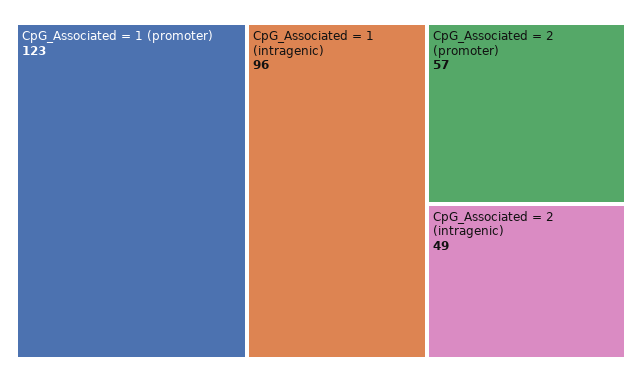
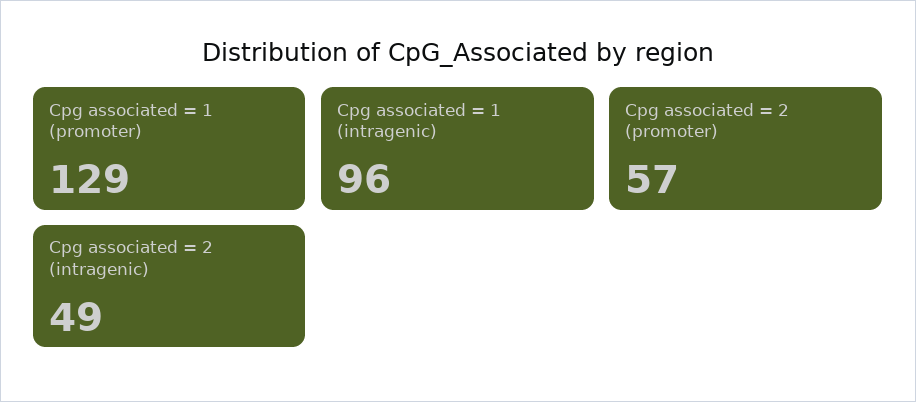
CpG_Associated = 1 (promoter): 123 -> 129

